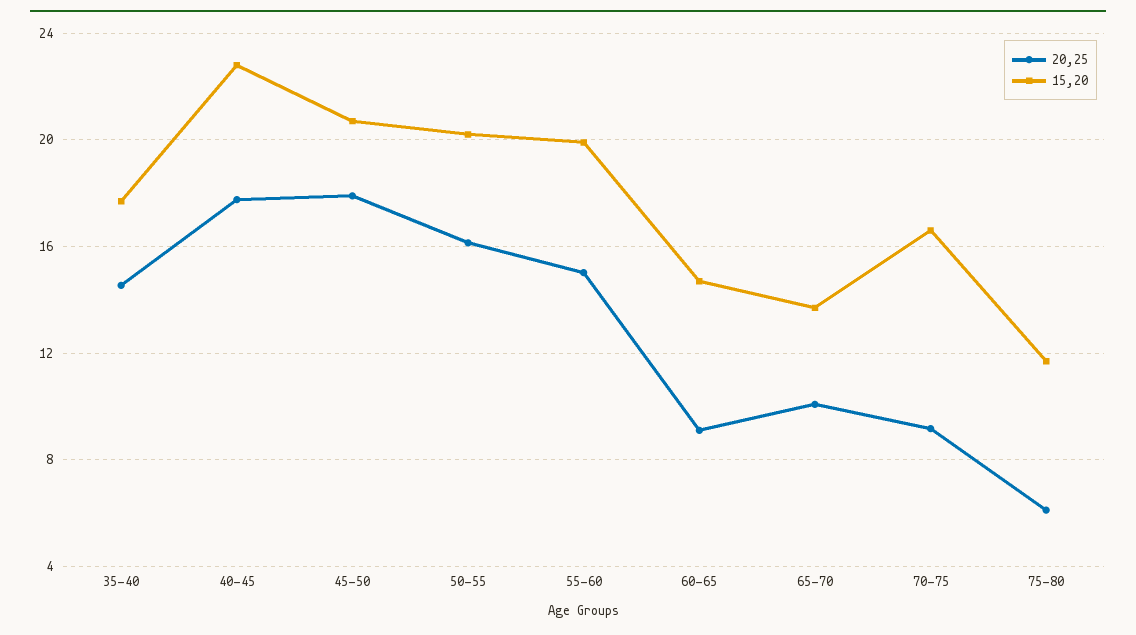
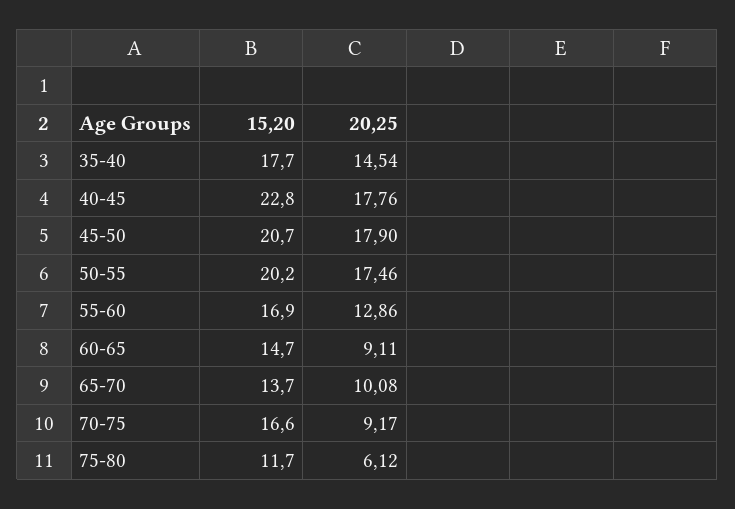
20,25, 50-55: 16 -> 17.46
20,25, 55-60: 15 -> 12.86
15,20, 55-60: 20 -> 16.9

